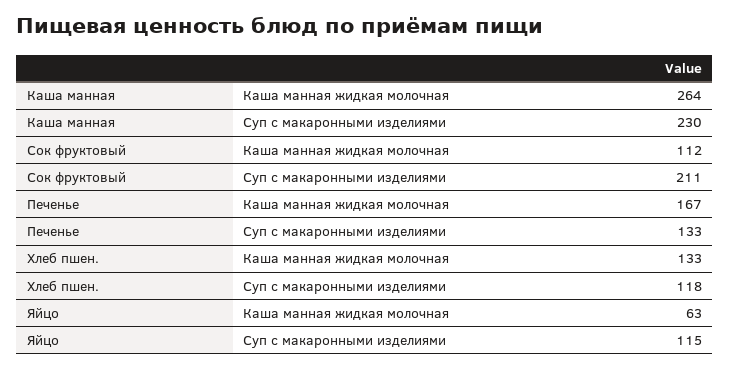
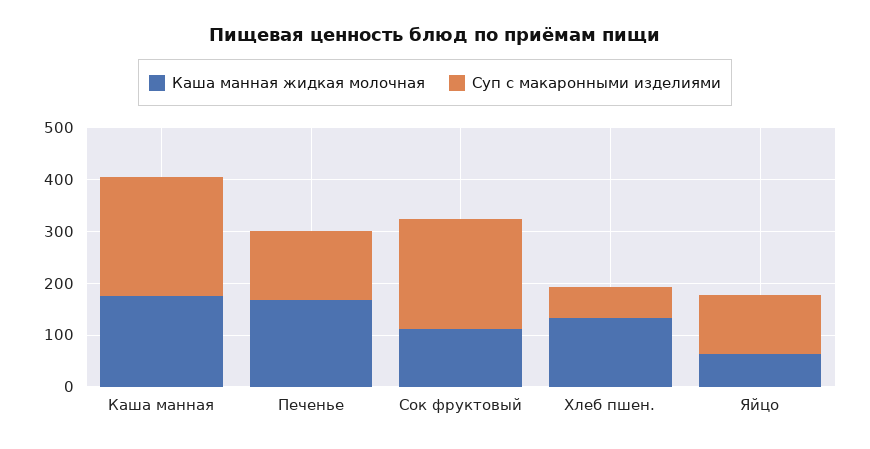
Каша манная жидкая молочная, Каша манная: 264 -> 180
Суп с макаронными изделиями, Хлеб пшен.: 118 -> 60

